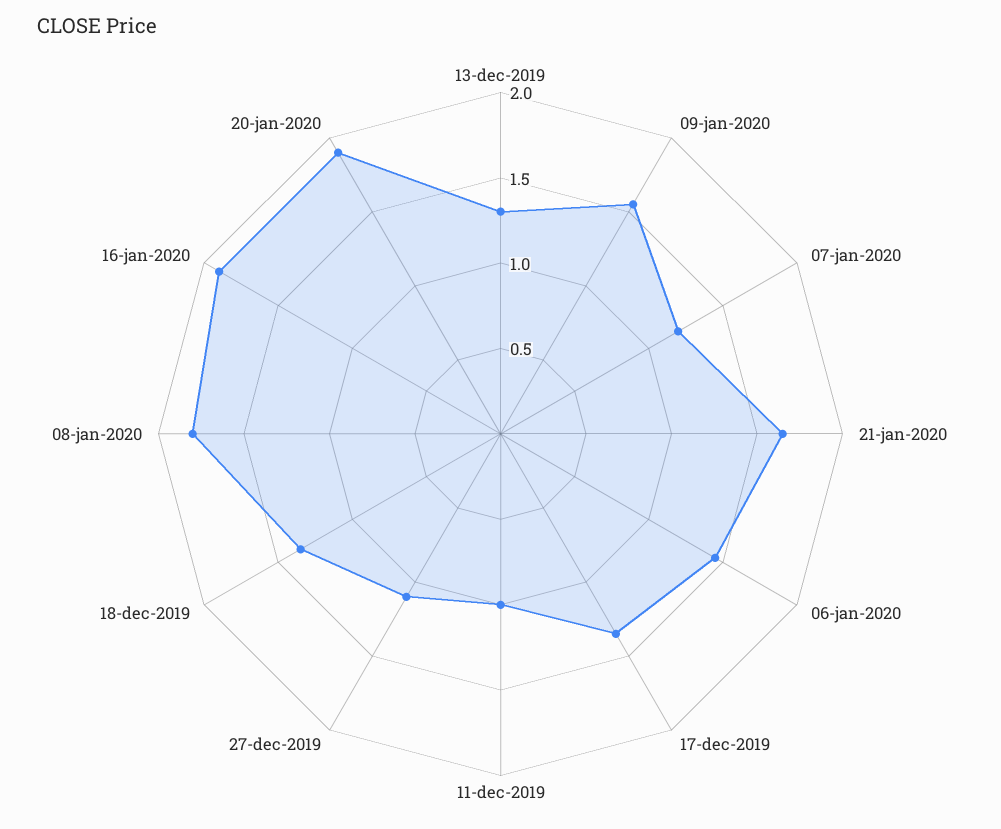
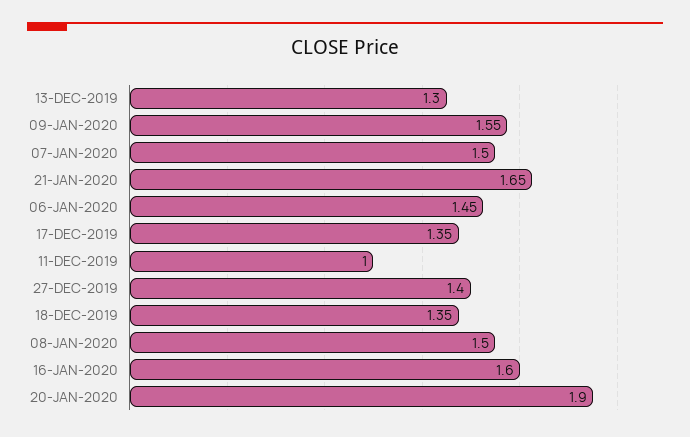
07-jan-2020: 1.2 -> 1.5
27-dec-2019: 1.1 -> 1.4
08-jan-2020: 1.8 -> 1.5
16-jan-2020: 1.9 -> 1.6

